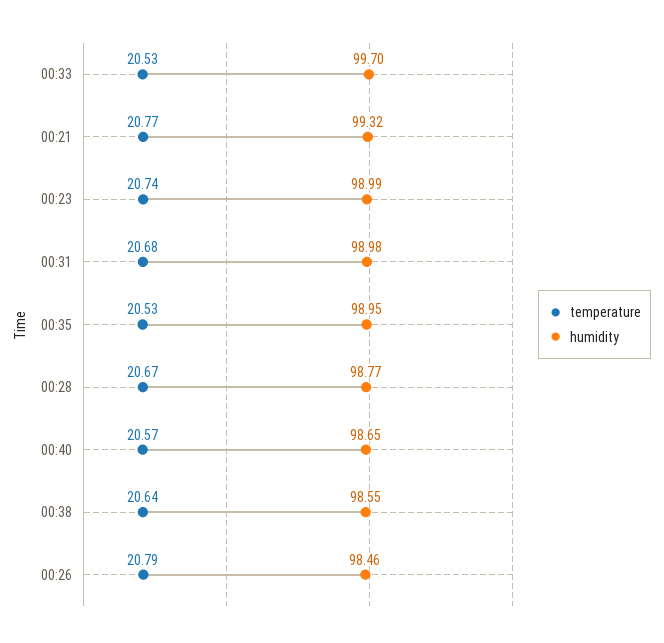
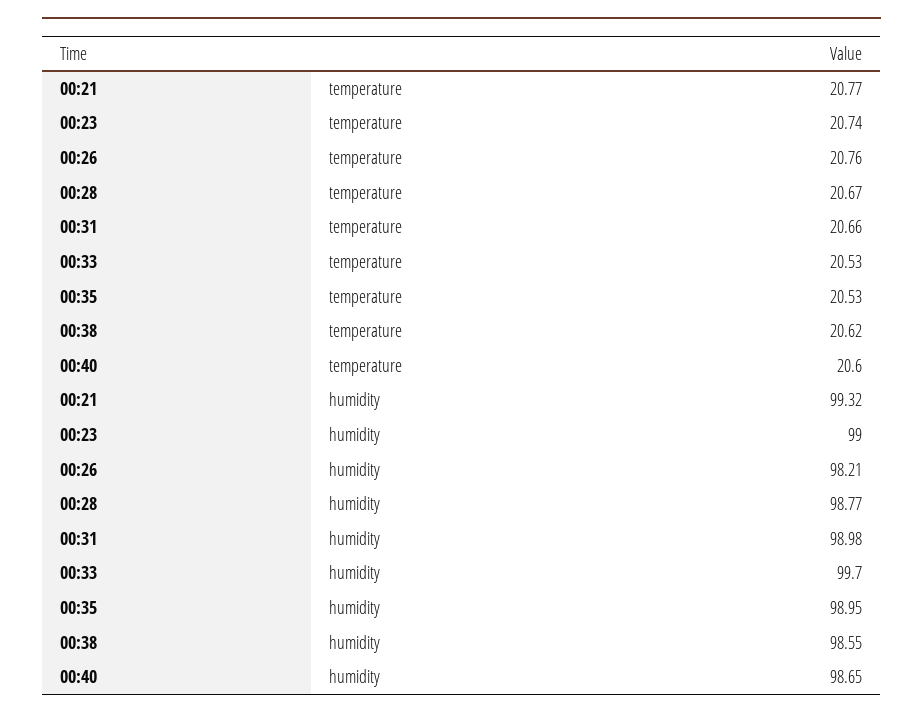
humidity, 00:23: 98.99 -> 99
temperature, 00:31: 20.68 -> 20.66
temperature, 00:40: 20.57 -> 20.6
temperature, 00:38: 20.64 -> 20.62
temperature, 00:26: 20.79 -> 20.76
humidity, 00:26: 98.46 -> 98.21

